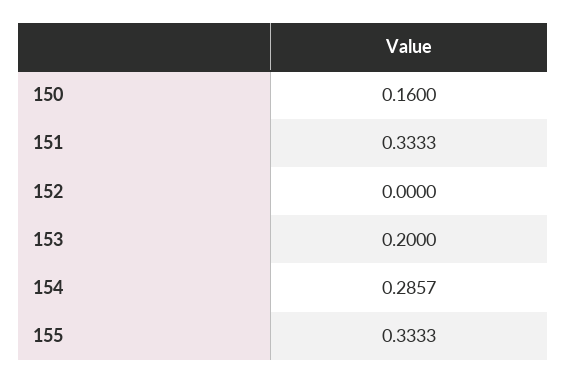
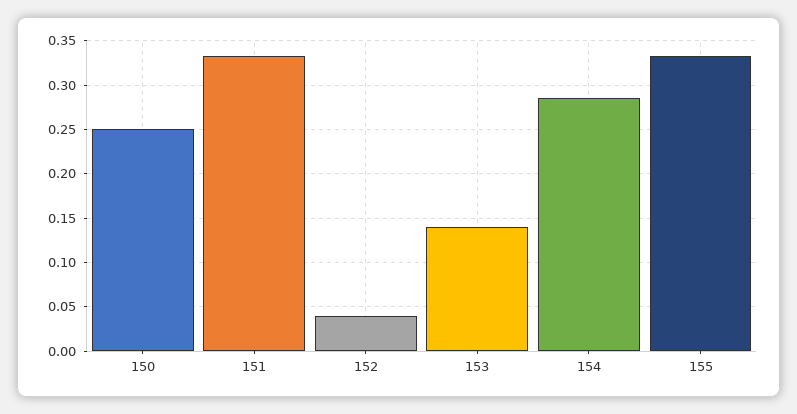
150: 0.16 -> 0.25
152: 0 -> 0.04
153: 0.2 -> 0.14

